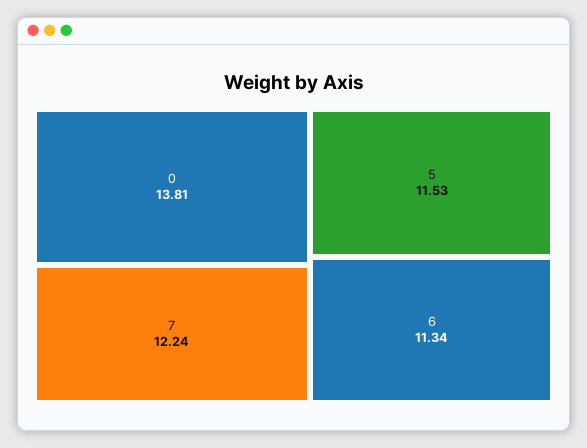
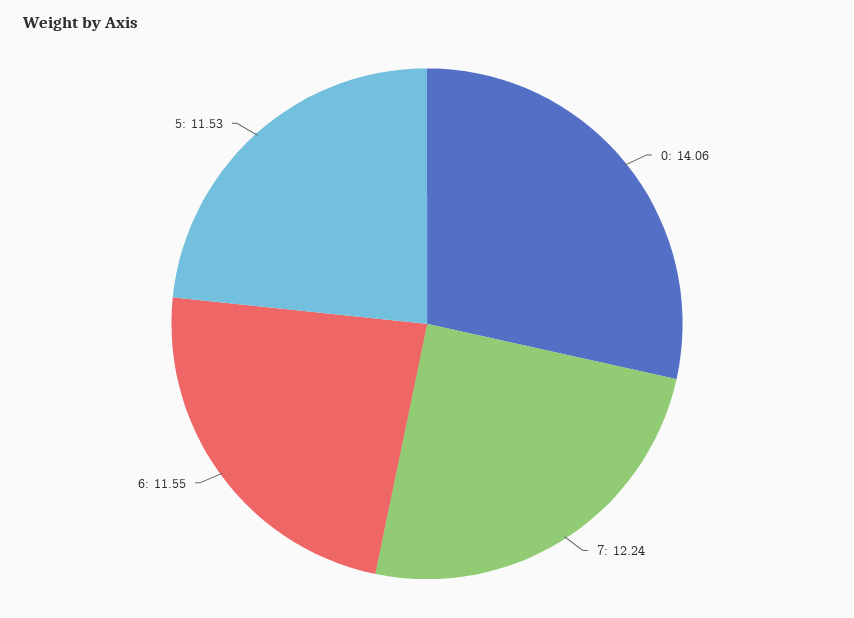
0: 13.81 -> 14.06
6: 11.34 -> 11.55

